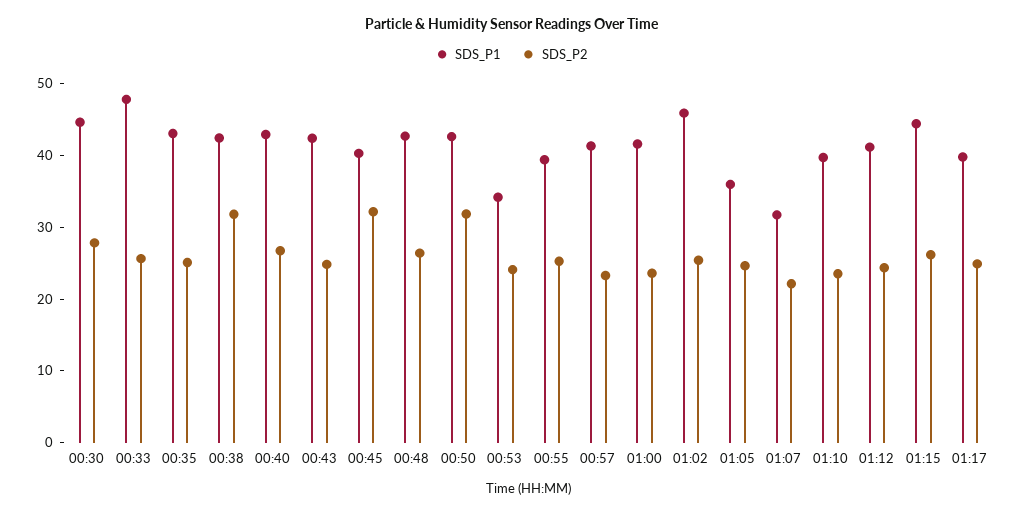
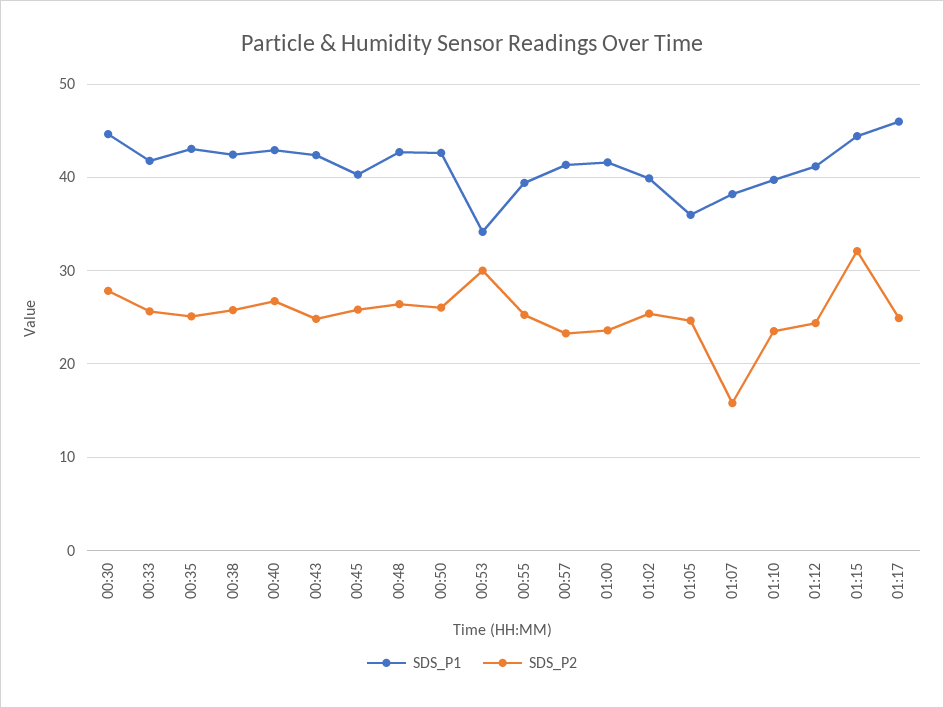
SDS_P1, 00:33: 48 -> 42
SDS_P2, 00:38: 32 -> 26
SDS_P2, 00:45: 32 -> 26
SDS_P2, 00:50: 32 -> 26
SDS_P2, 00:53: 24 -> 30
SDS_P1, 01:02: 46 -> 40
SDS_P1, 01:07: 32 -> 38
SDS_P2, 01:07: 22 -> 16
SDS_P2, 01:15: 26 -> 32
SDS_P1, 01:17: 40 -> 46

